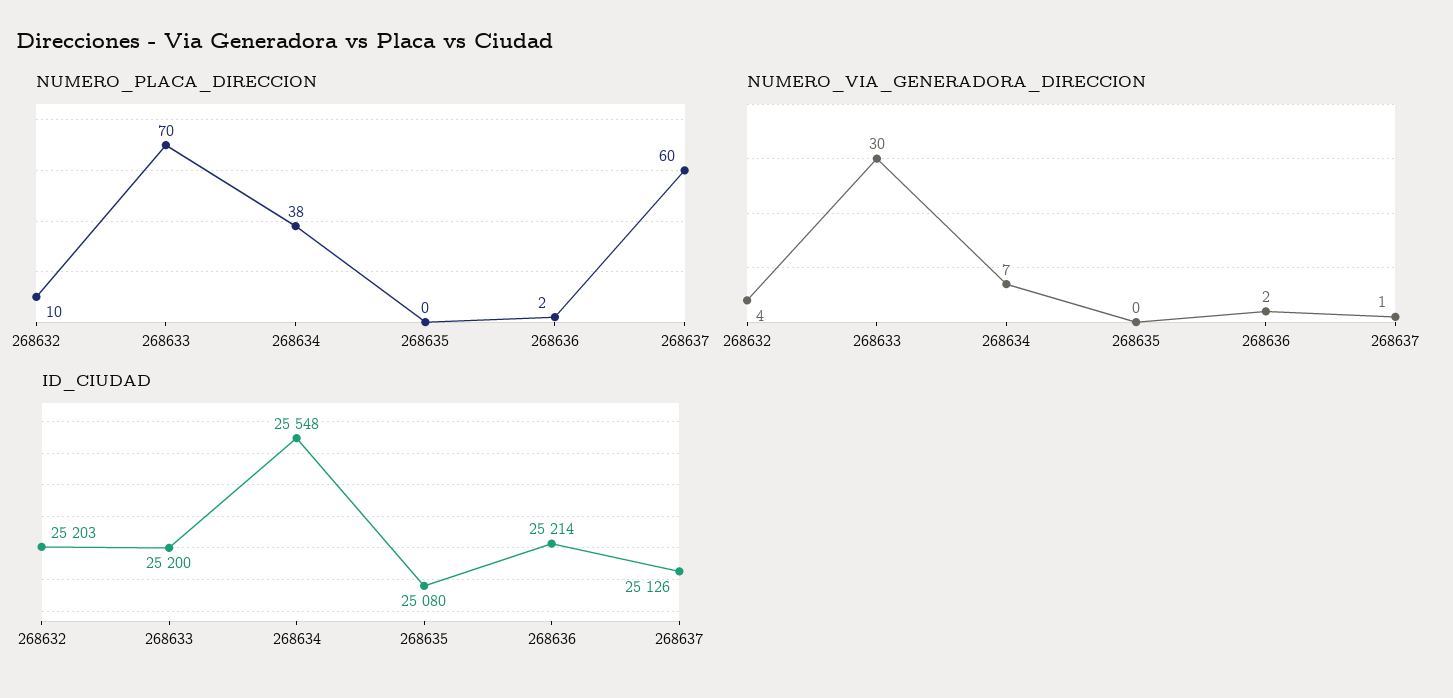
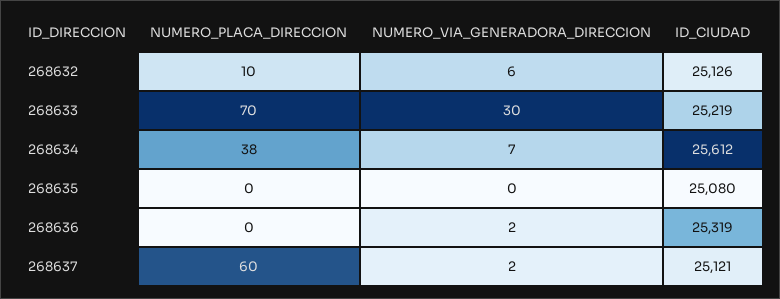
NUMERO_PLACA_DIRECCION, 268636: 2 -> 0
NUMERO_VIA_GENERADORA_DIRECCION, 268632: 4 -> 6
NUMERO_VIA_GENERADORA_DIRECCION, 268637: 1 -> 2
ID_CIUDAD, 268632: 25203 -> 25126
ID_CIUDAD, 268633: 25200 -> 25219
ID_CIUDAD, 268634: 25548 -> 25612
ID_CIUDAD, 268636: 25214 -> 25319
ID_CIUDAD, 268637: 25126 -> 25121

